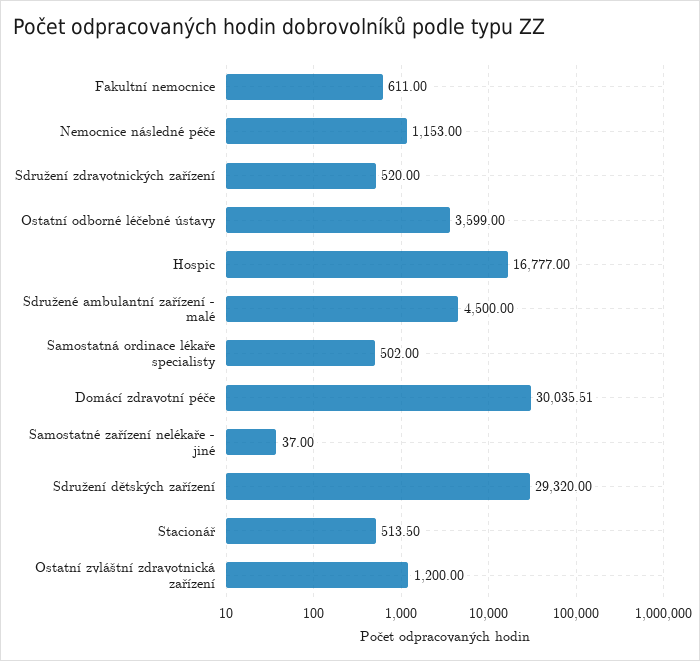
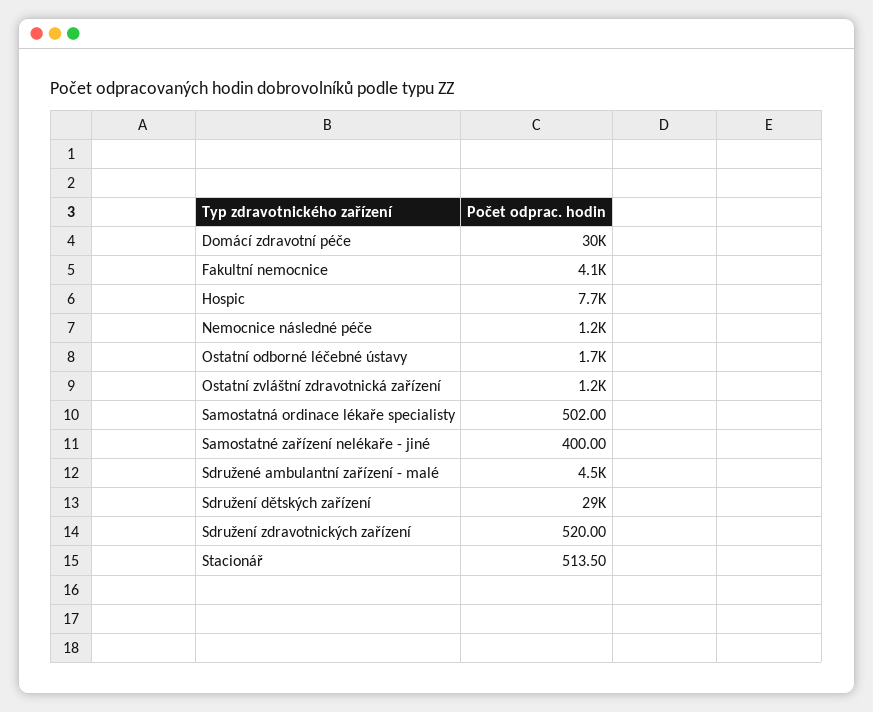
Fakultní nemocnice: 611 -> 4100
Ostatní odborné léčebné ústavy: 3599 -> 1700
Hospic: 16777 -> 7700
Samostatné zařízení nelékaře - jiné: 37 -> 400

